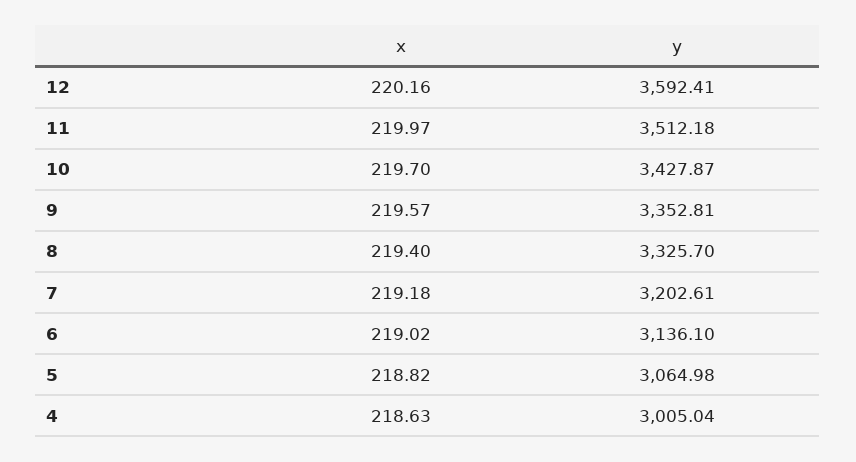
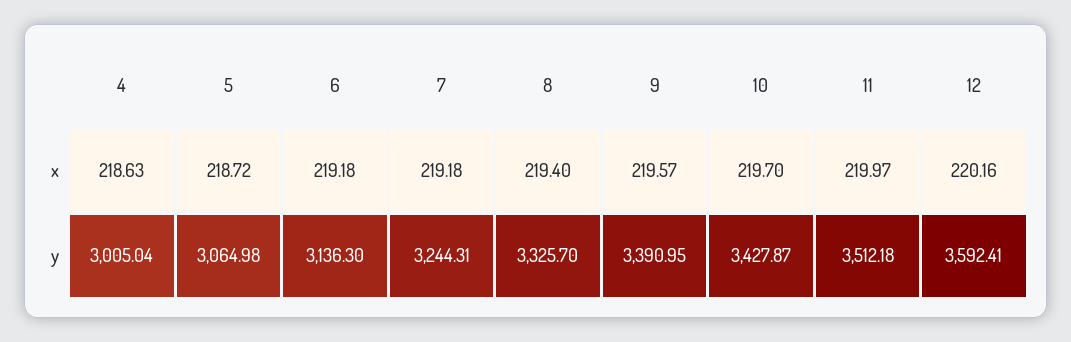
y, 9: 3352.81 -> 3390.95
y, 7: 3202.61 -> 3244.31
x, 6: 219.02 -> 219.18
y, 6: 3136.1 -> 3136.3
x, 5: 218.82 -> 218.72

